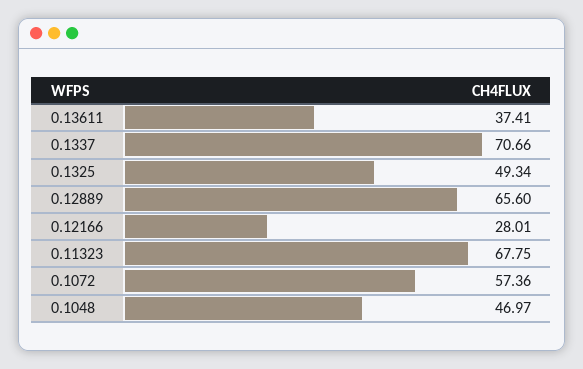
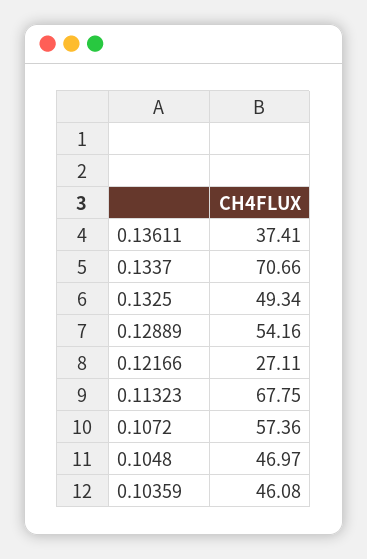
0.12889: 65.6 -> 54.16
0.12166: 28.01 -> 27.11
0.10359: none -> 46.08

